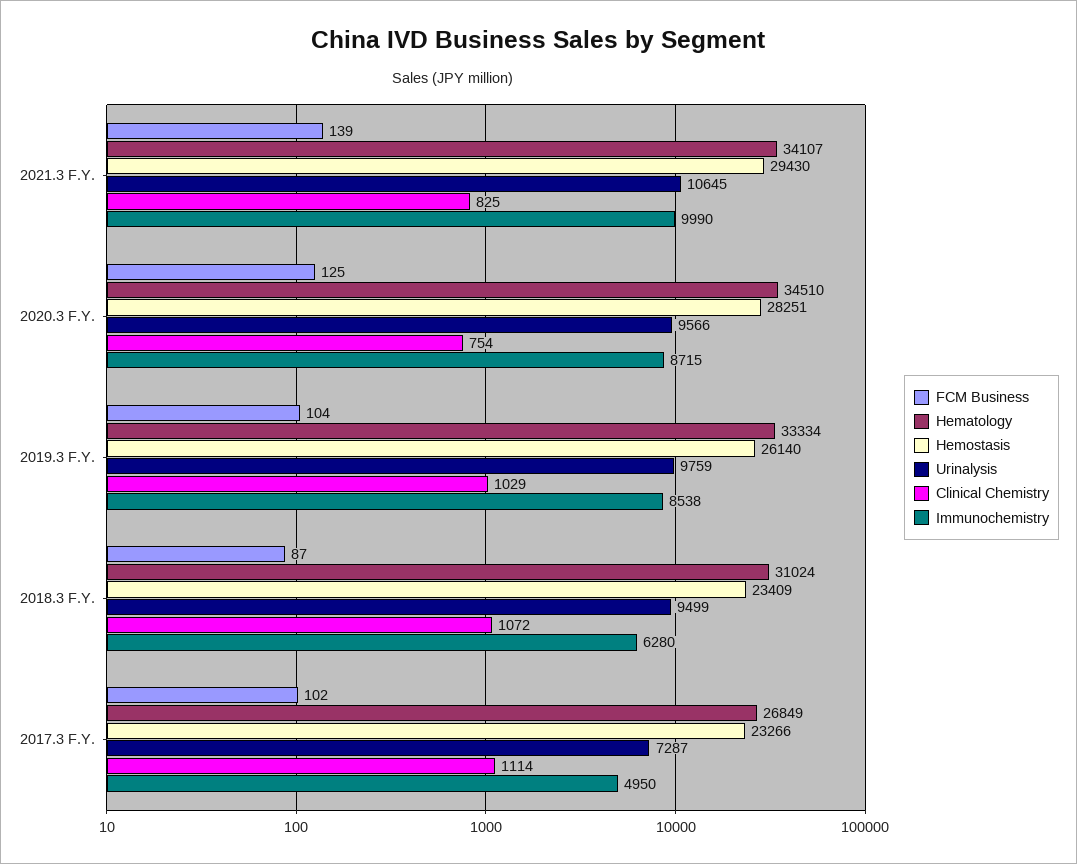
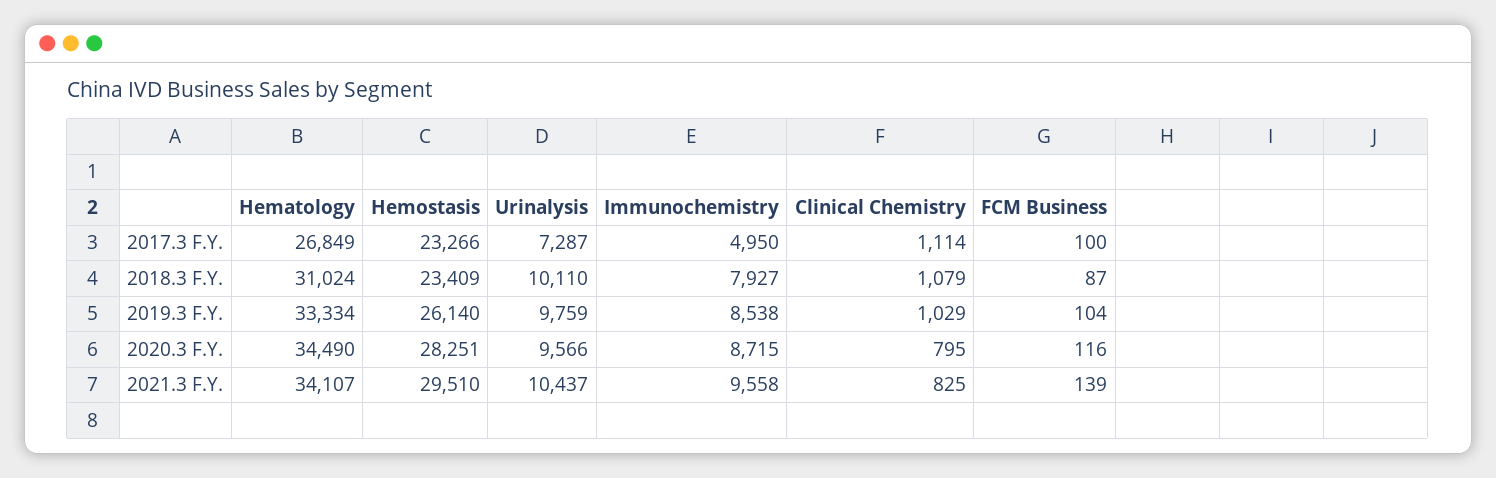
Hemostasis, 2021.3 F.Y.: 29430 -> 29510
Urinalysis, 2021.3 F.Y.: 10645 -> 10437
Immunochemistry, 2021.3 F.Y.: 9990 -> 9558
FCM Business, 2020.3 F.Y.: 125 -> 116
Hematology, 2020.3 F.Y.: 34510 -> 34490
Clinical Chemistry, 2020.3 F.Y.: 754 -> 795
Urinalysis, 2018.3 F.Y.: 9499 -> 10110
Clinical Chemistry, 2018.3 F.Y.: 1072 -> 1079
Immunochemistry, 2018.3 F.Y.: 6280 -> 7927
FCM Business, 2017.3 F.Y.: 102 -> 100

